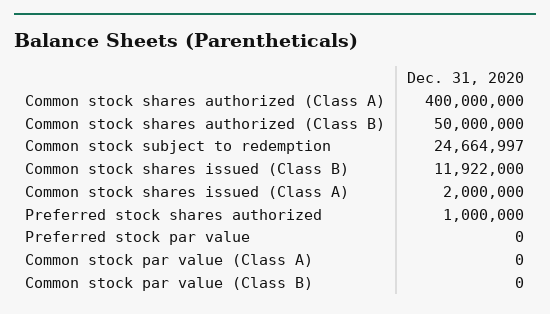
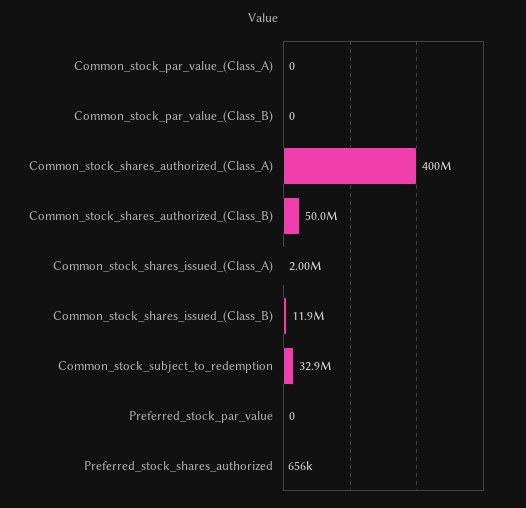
Common stock subject to redemption: 24664997 -> 32900000
Preferred stock shares authorized: 1000000 -> 656000

